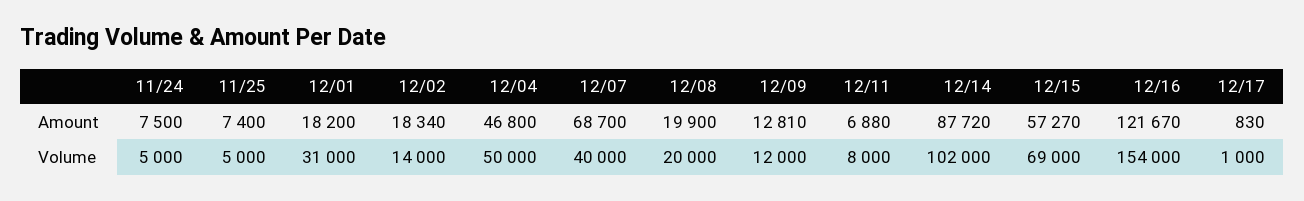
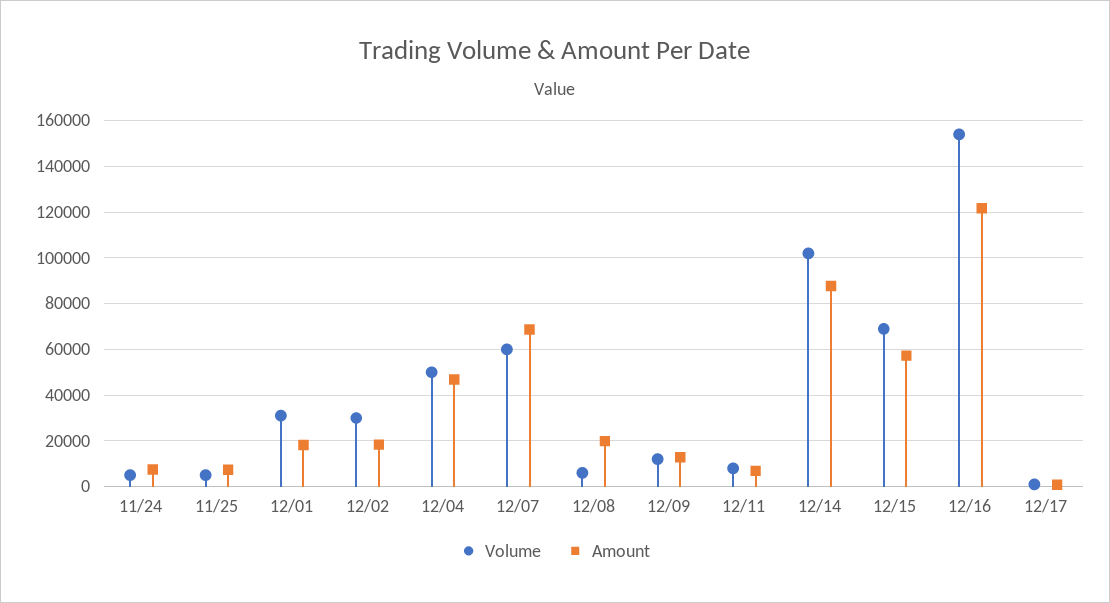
Volume, 12/02: 14000 -> 30000
Volume, 12/07: 40000 -> 60000
Volume, 12/08: 20000 -> 5000

